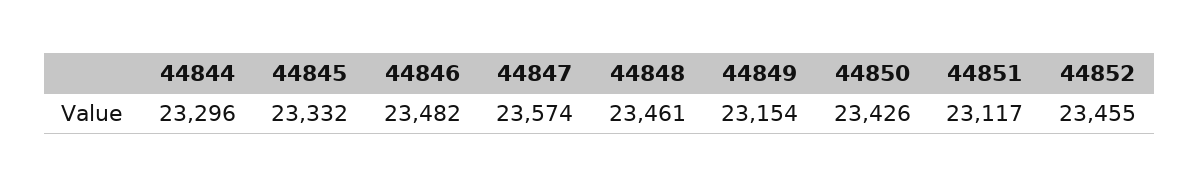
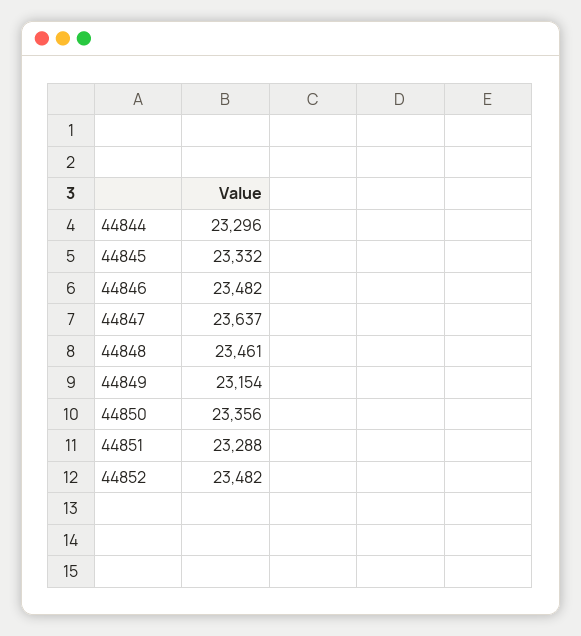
44847: 23574 -> 23637
44850: 23426 -> 23356
44851: 23117 -> 23288
44852: 23455 -> 23482

